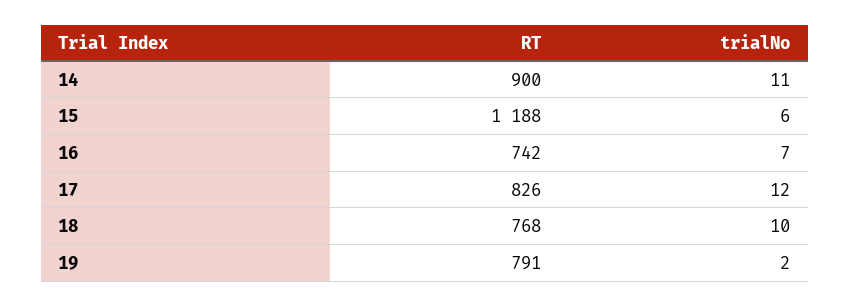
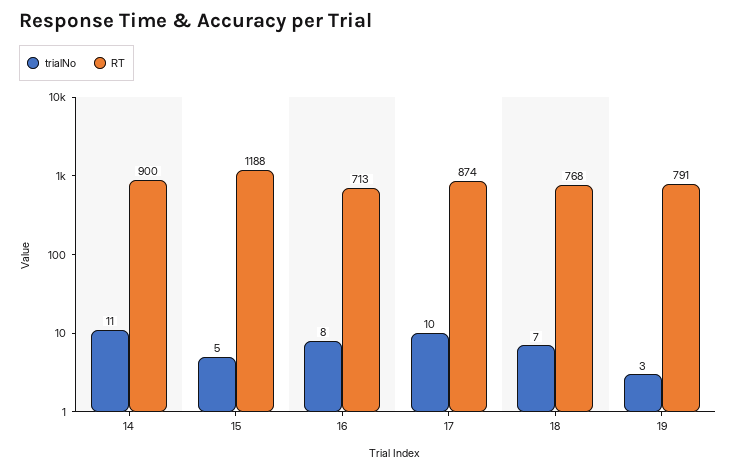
trialNo, 15: 6 -> 5
RT, 16: 742 -> 713
trialNo, 16: 7 -> 8
RT, 17: 826 -> 874
trialNo, 17: 12 -> 10
trialNo, 18: 10 -> 7
trialNo, 19: 2 -> 3

